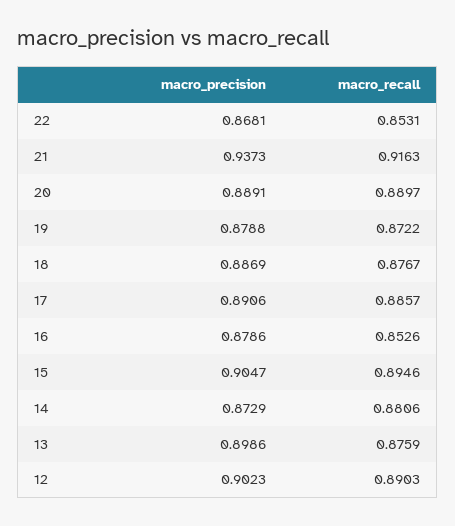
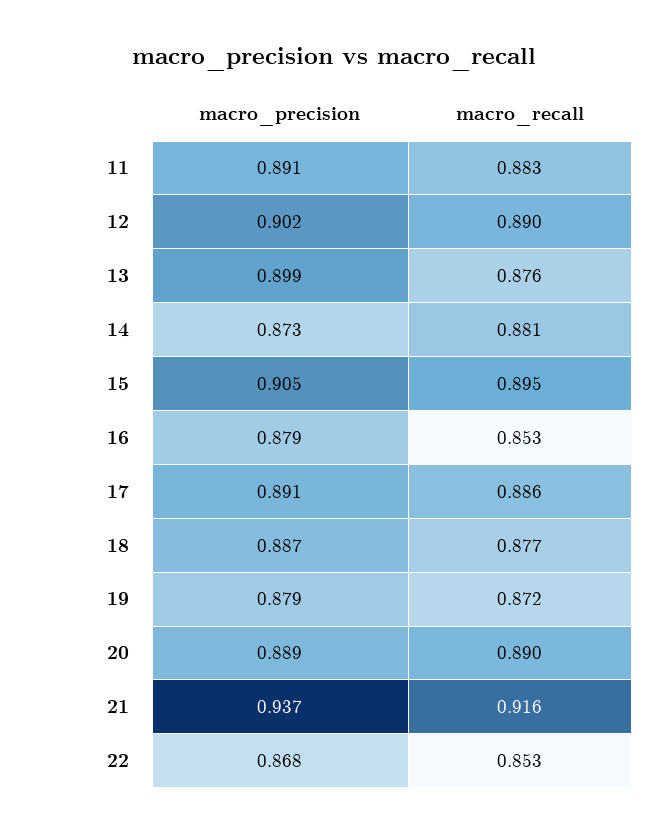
macro_precision, 11: none -> 0.891
macro_recall, 11: none -> 0.883

